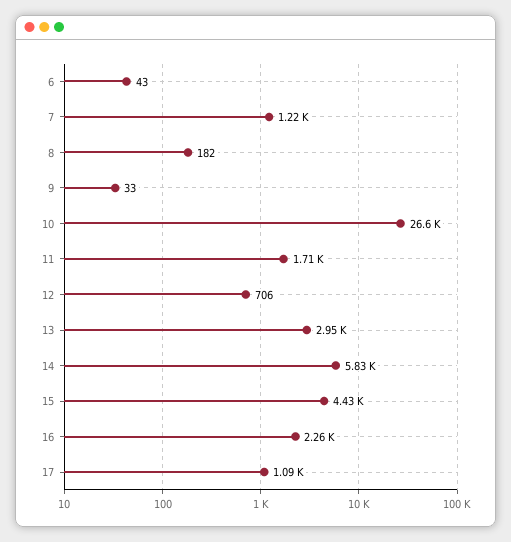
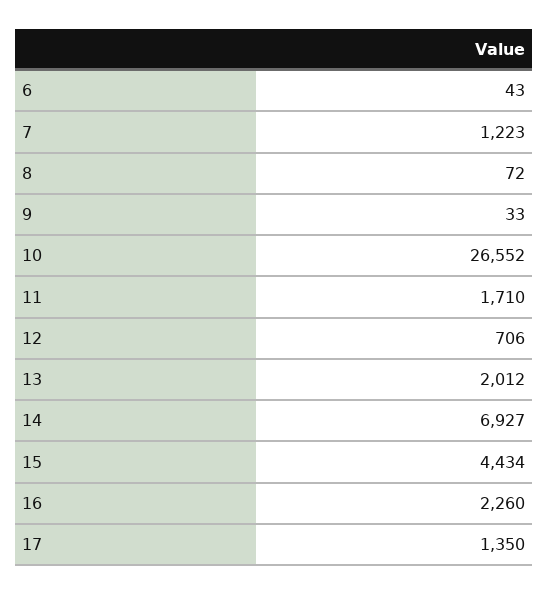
8: 182 -> 72
13: 2950 -> 2012
14: 5830 -> 6927
17: 1090 -> 1350

